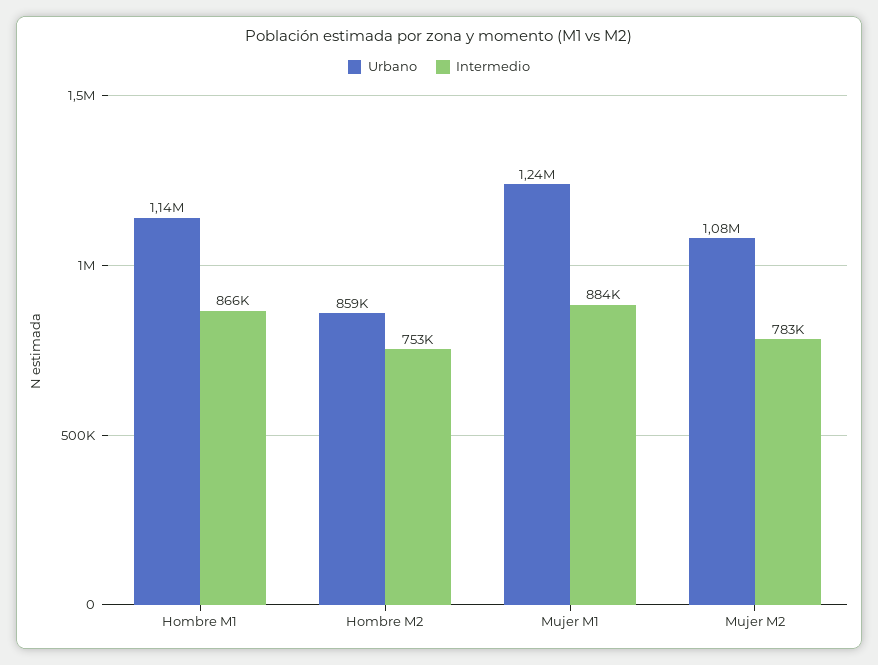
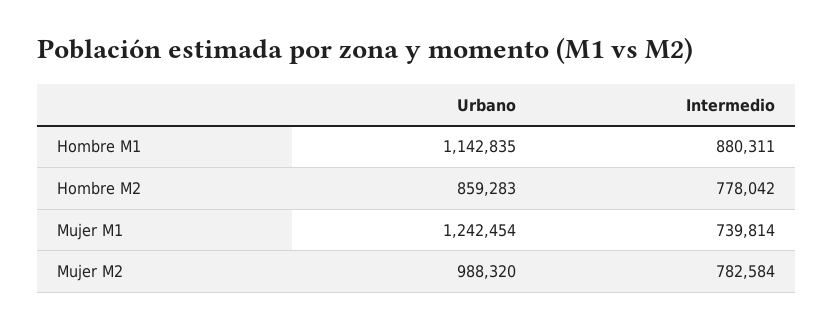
Intermedio, Hombre M1: 866000 -> 880311
Intermedio, Hombre M2: 753000 -> 778042
Intermedio, Mujer M1: 884000 -> 739814
Urbano, Mujer M2: 1080000 -> 988320

